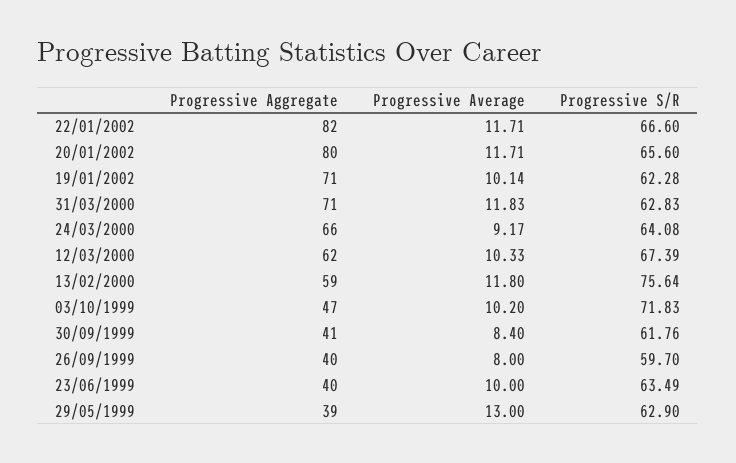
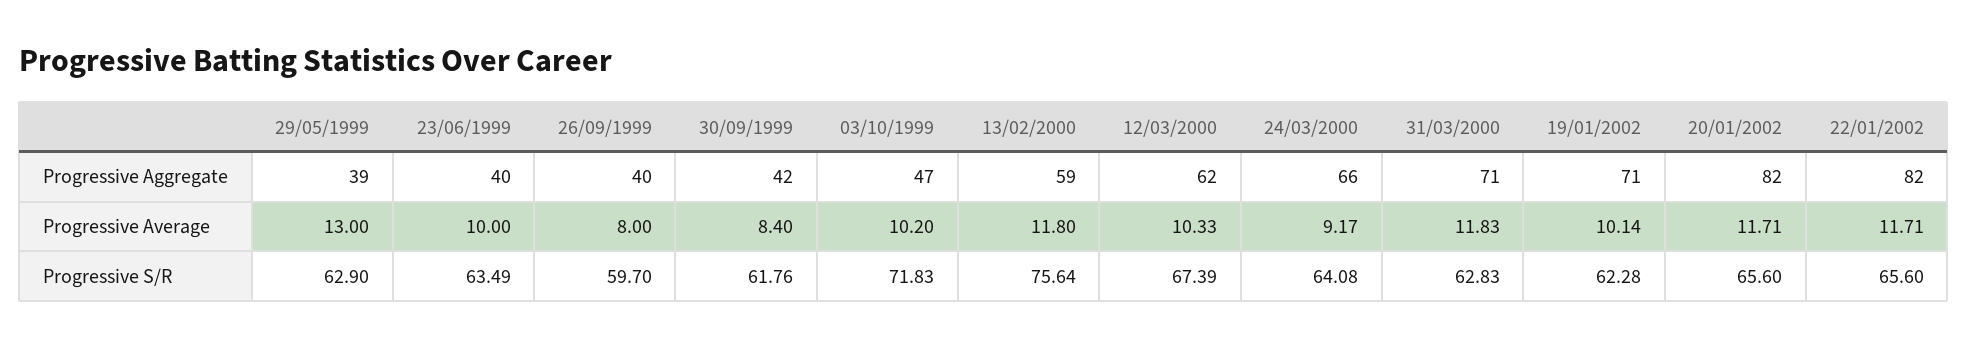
Progressive S/R, 22/01/2002: 66.6 -> 65.6
Progressive Aggregate, 20/01/2002: 80 -> 82
Progressive Aggregate, 30/09/1999: 41 -> 42

